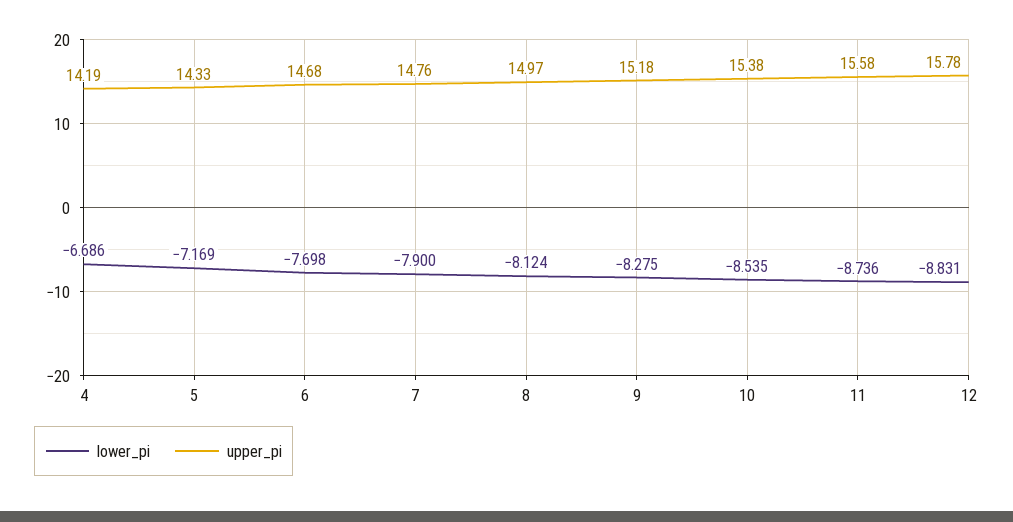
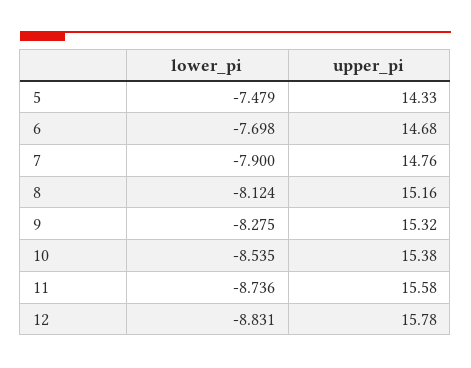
lower_pi, 4: -6.686 -> none
upper_pi, 4: 14.19 -> none
lower_pi, 5: -7.169 -> -7.479
upper_pi, 8: 14.97 -> 15.16
upper_pi, 9: 15.18 -> 15.32

